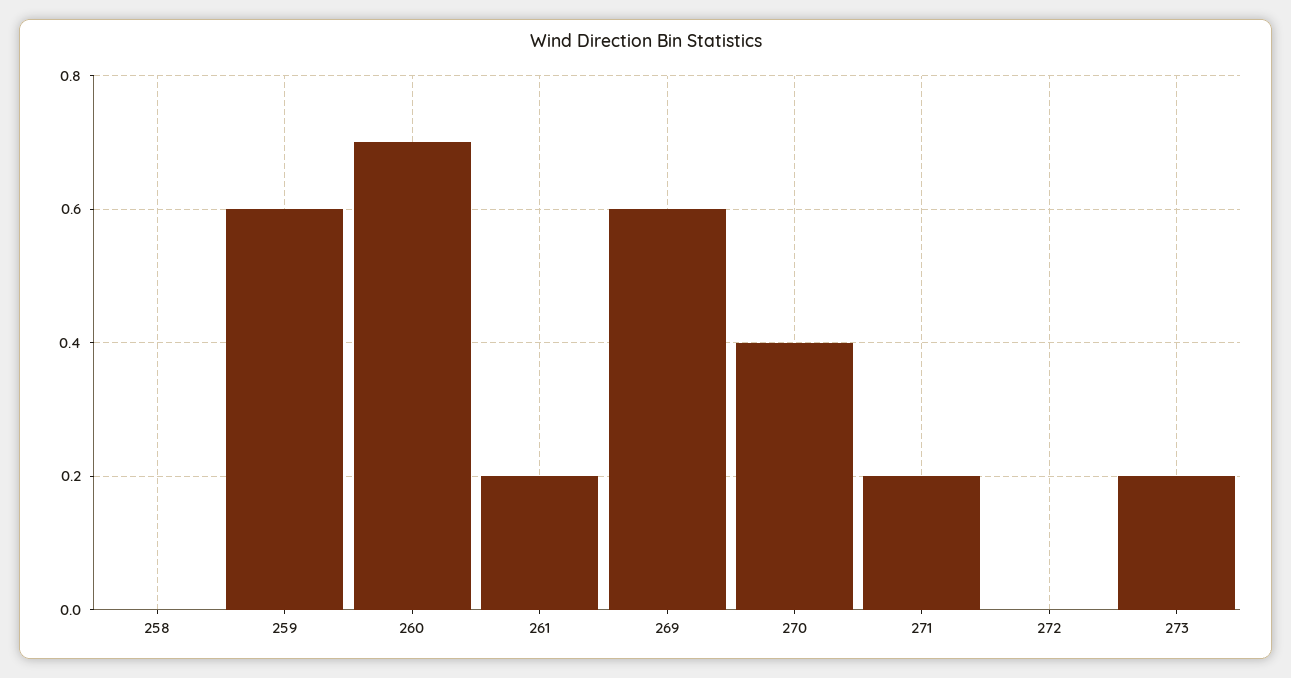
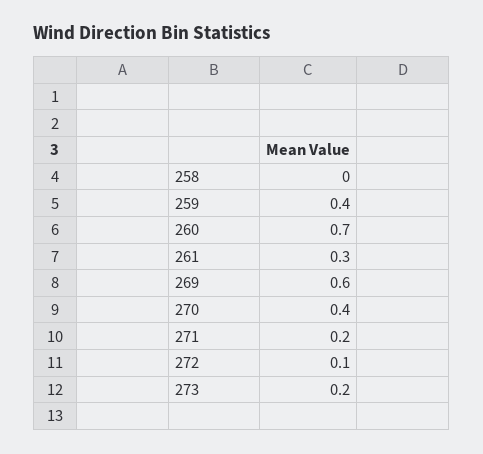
259: 0.6 -> 0.4
261: 0.2 -> 0.3
272: 0 -> 0.1

